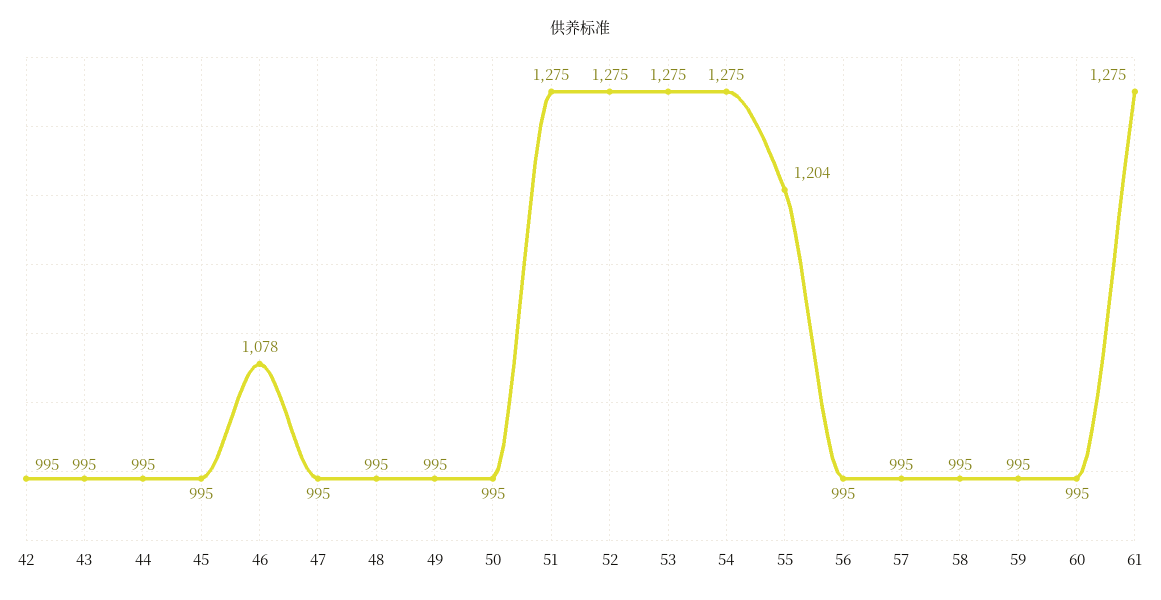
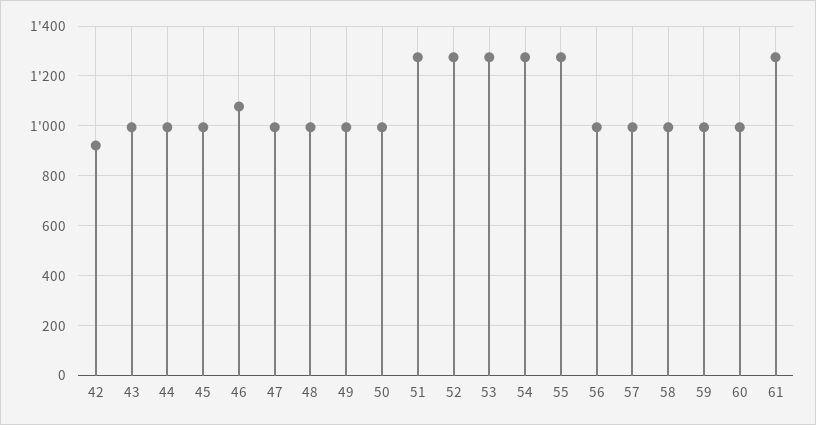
42: 995 -> 925
55: 1204 -> 1275

